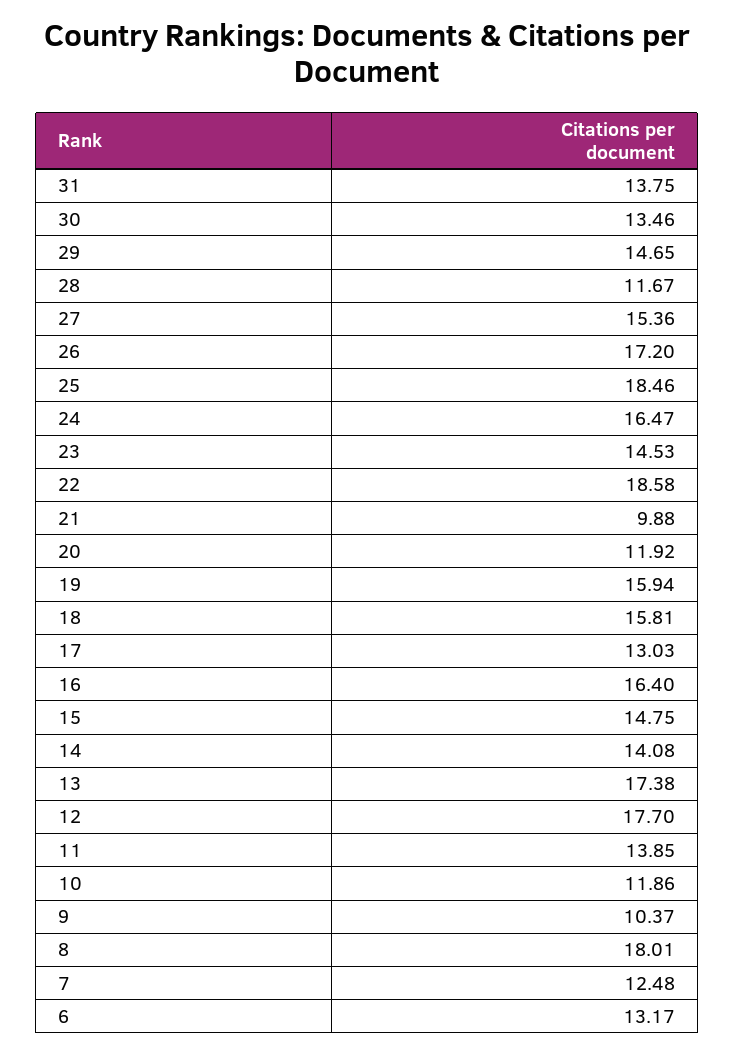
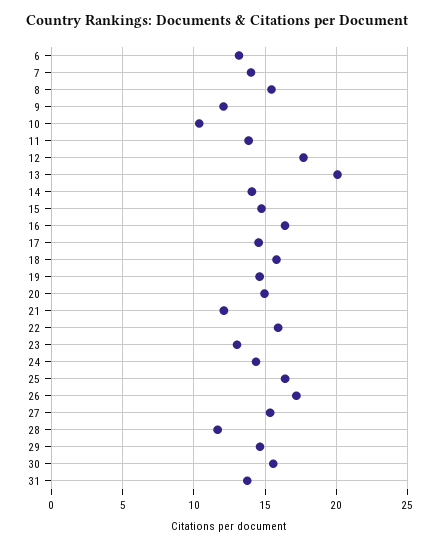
30: 13.46 -> 15.5
25: 18.46 -> 16.5
24: 16.47 -> 14.5
23: 14.53 -> 13
22: 18.58 -> 16
21: 9.88 -> 12
20: 11.92 -> 15
19: 15.94 -> 14.5
17: 13.03 -> 14.5
13: 17.38 -> 20
10: 11.86 -> 10.5
9: 10.37 -> 12
8: 18.01 -> 15.5
7: 12.48 -> 14

